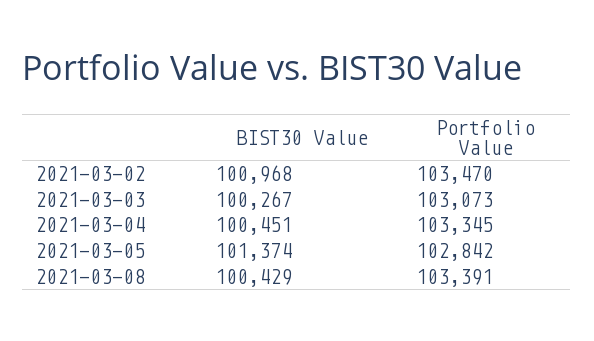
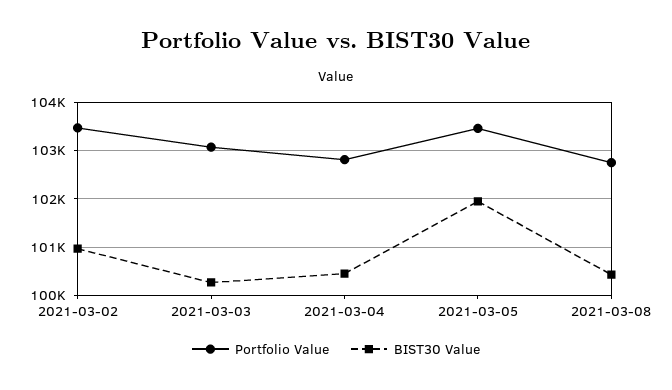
Portfolio Value, 2021-03-04: 103345 -> 102800
BIST30 Value, 2021-03-05: 101374 -> 102000
Portfolio Value, 2021-03-05: 102842 -> 103400
Portfolio Value, 2021-03-08: 103391 -> 102800

